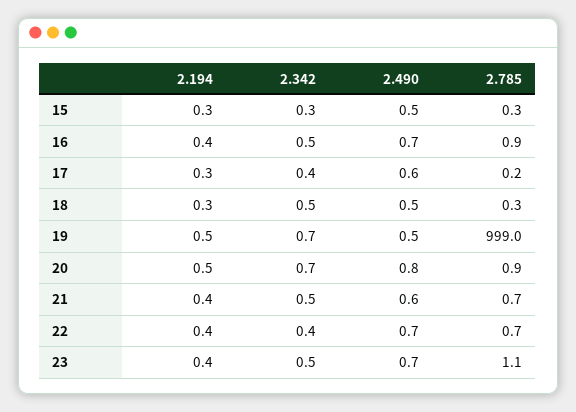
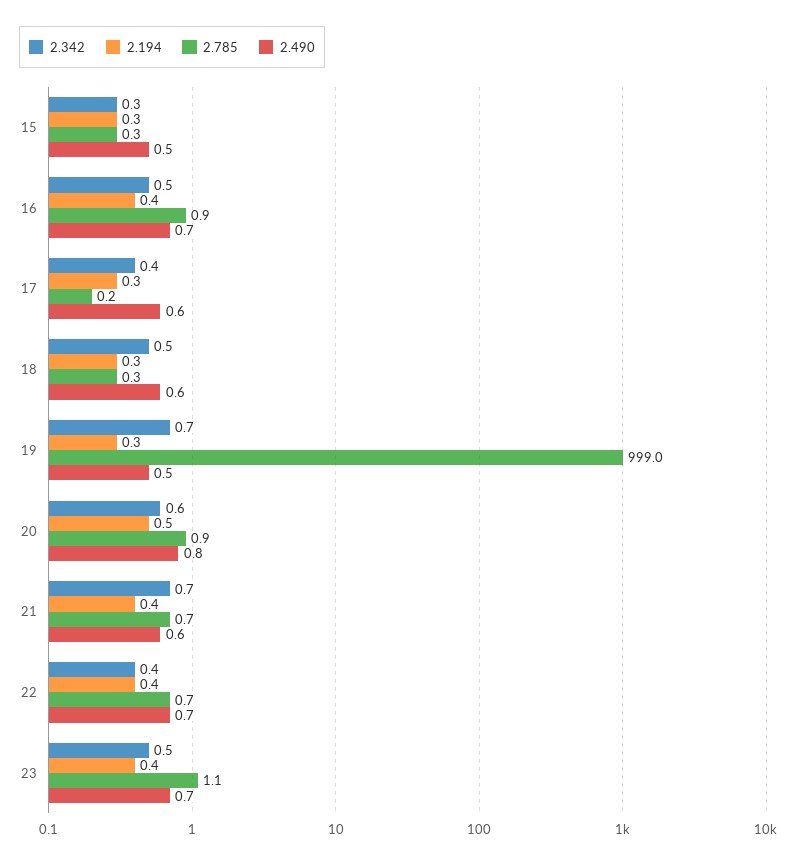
2.490, 18: 0.5 -> 0.6
2.194, 19: 0.5 -> 0.3
2.342, 20: 0.7 -> 0.6
2.342, 21: 0.5 -> 0.7

